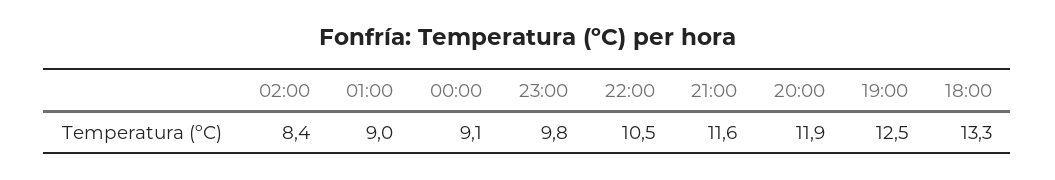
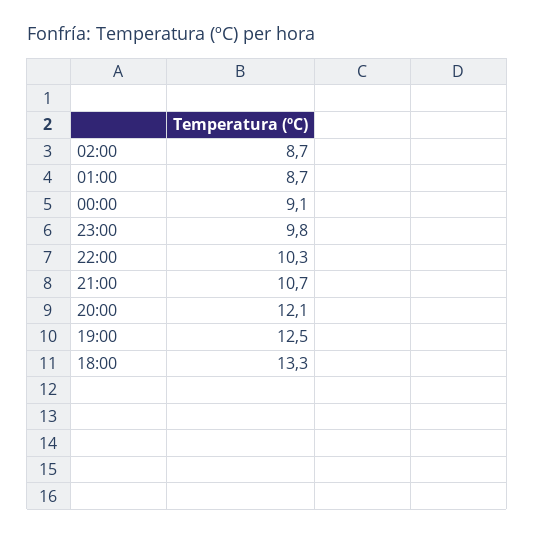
02:00: 8.4 -> 8.7
01:00: 9 -> 8.7
22:00: 10.5 -> 10.3
21:00: 11.6 -> 10.7
20:00: 11.9 -> 12.1

